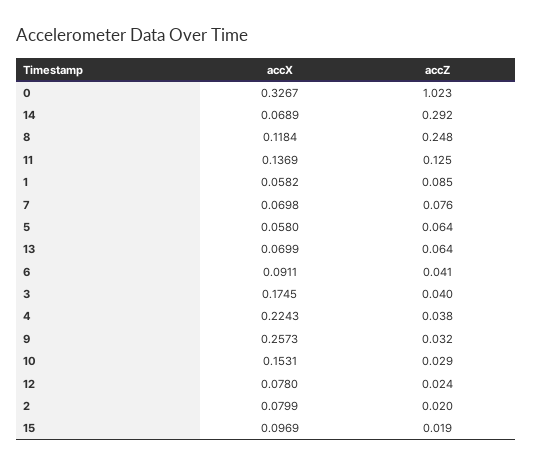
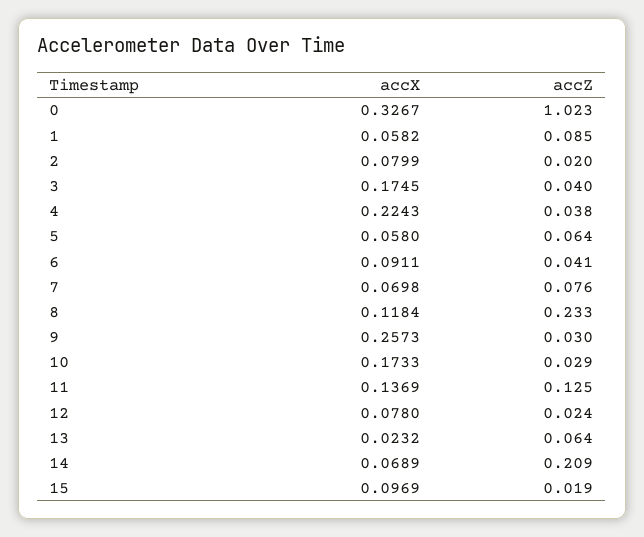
accZ, 14: 0.292 -> 0.209
accZ, 8: 0.248 -> 0.233
accX, 13: 0.0699 -> 0.0232
accZ, 9: 0.032 -> 0.03
accX, 10: 0.1531 -> 0.1733

